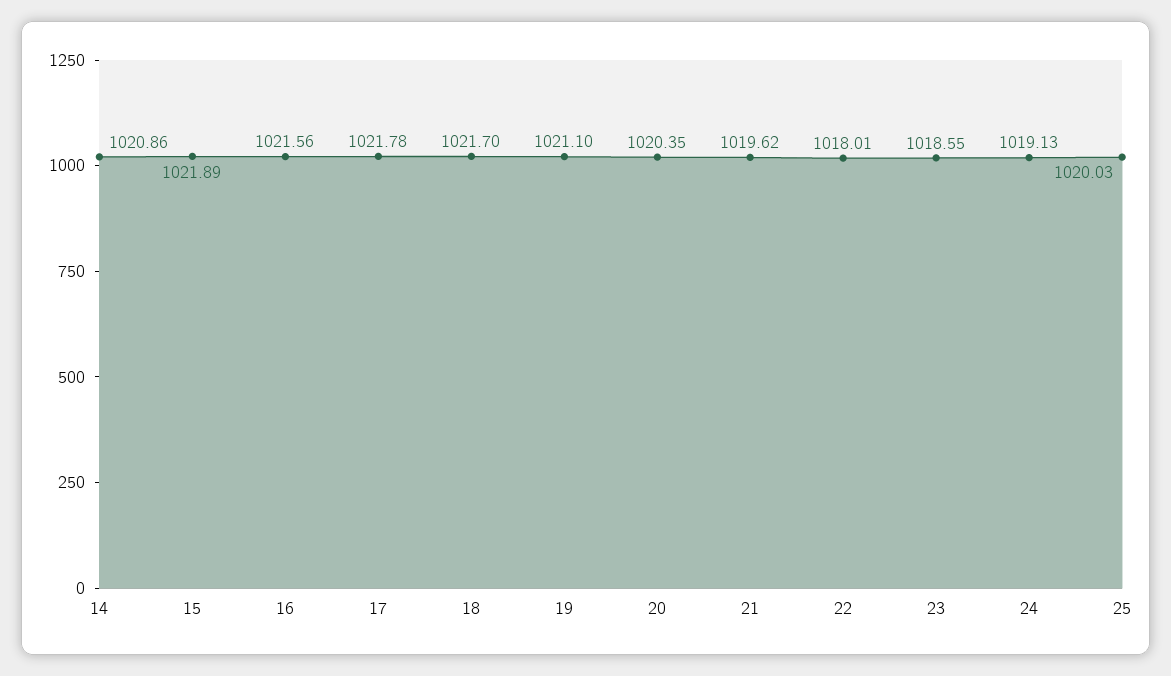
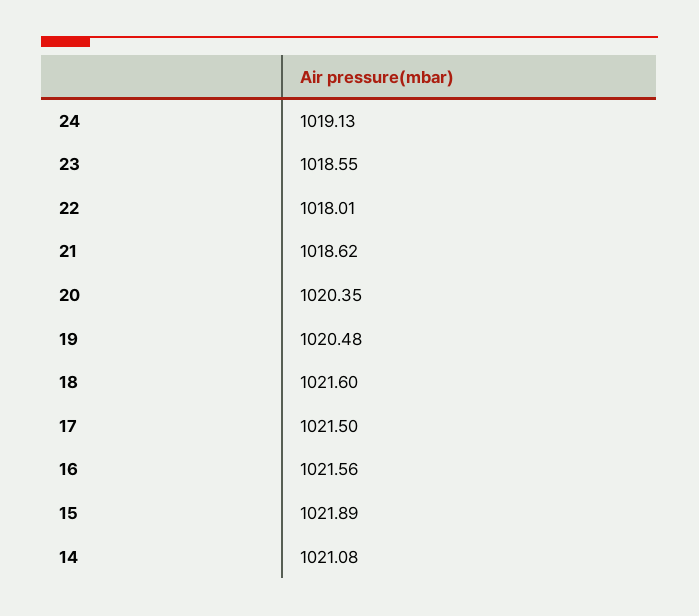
14: 1020.86 -> 1021.08
17: 1021.78 -> 1021.5
18: 1021.7 -> 1021.6
19: 1021.1 -> 1020.48
21: 1019.62 -> 1018.62
25: 1020.03 -> none

